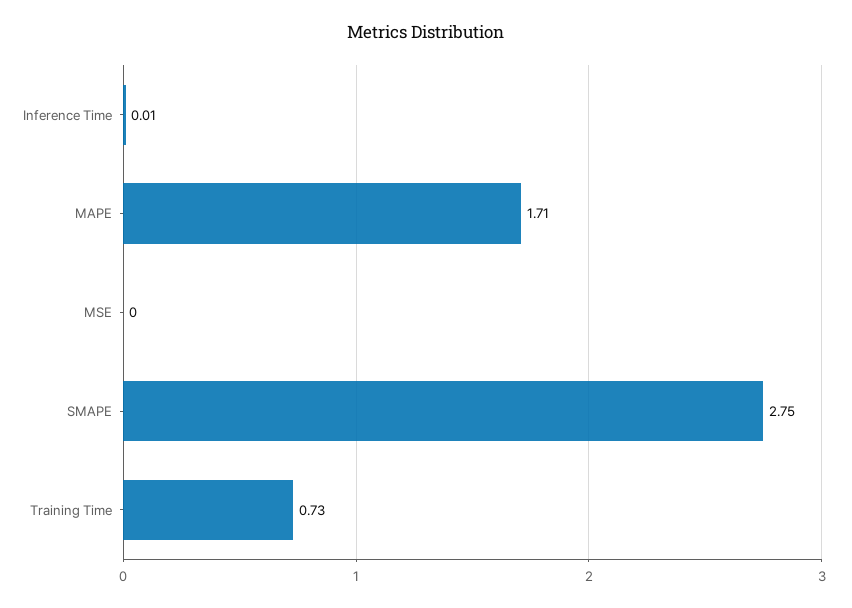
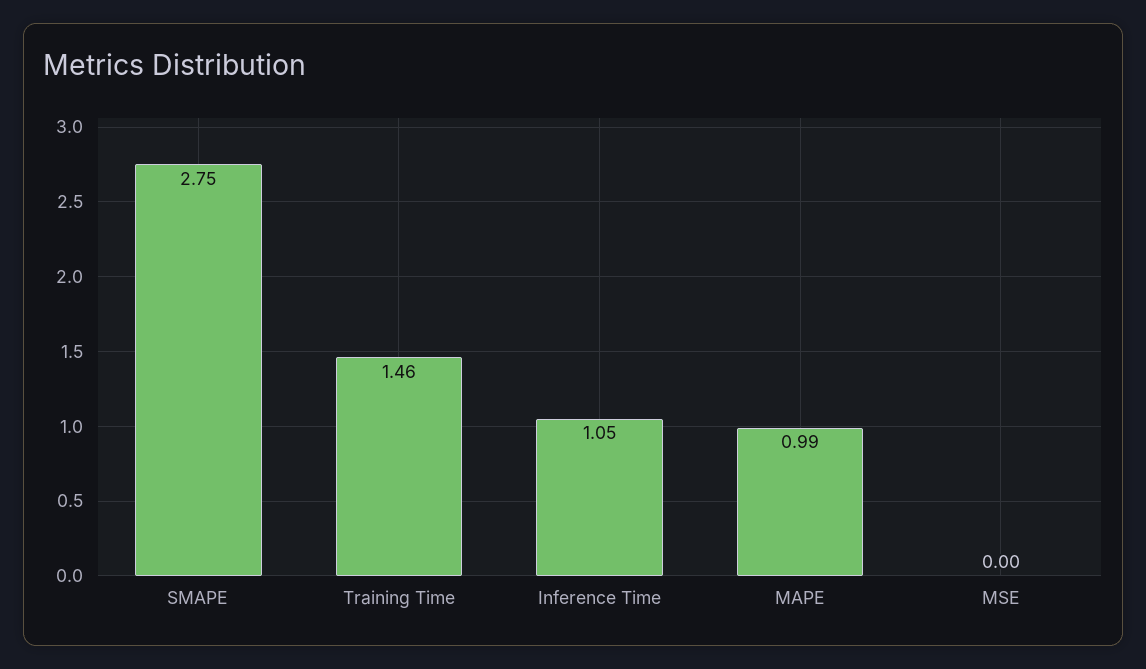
Inference Time: 0.01 -> 1.05
MAPE: 1.71 -> 0.99
Training Time: 0.73 -> 1.46

